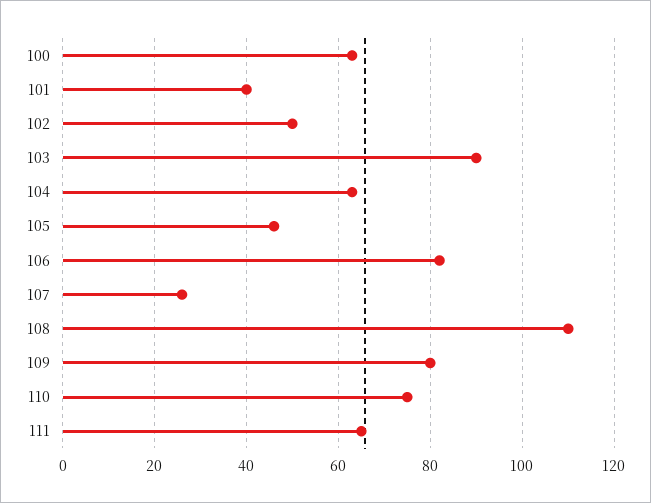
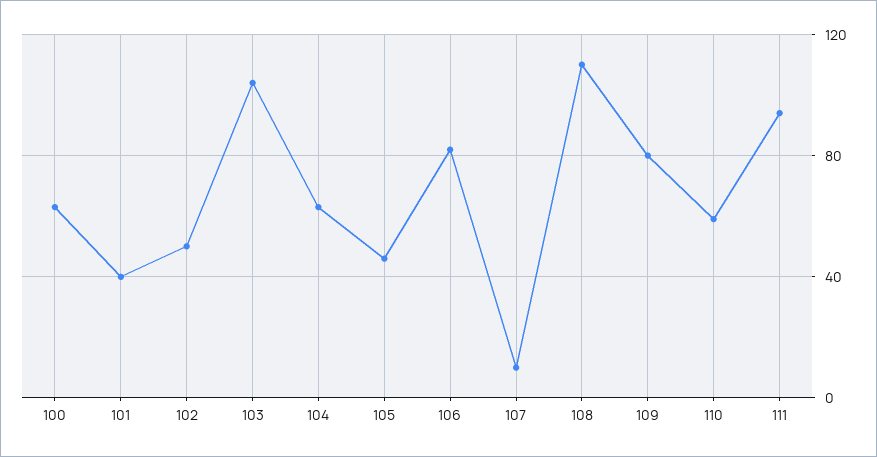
103: 90 -> 105
107: 25 -> 10
110: 75 -> 60
111: 65 -> 95

